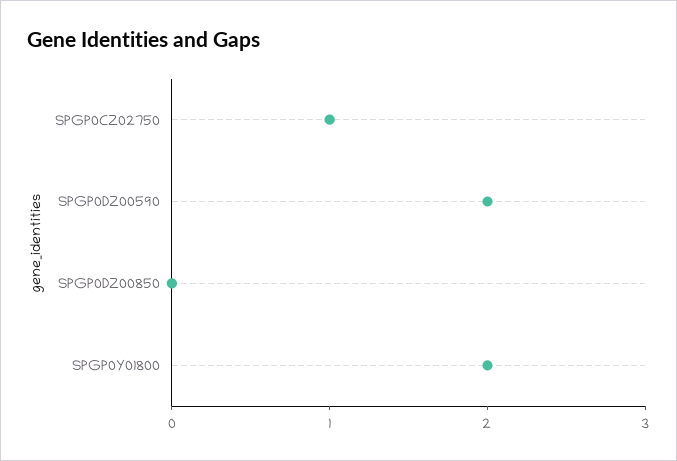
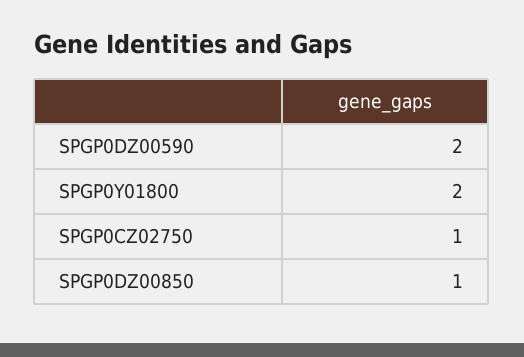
SPGP0DZ00850: 0 -> 1

